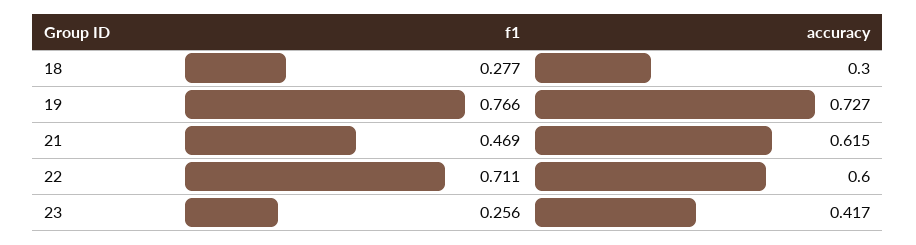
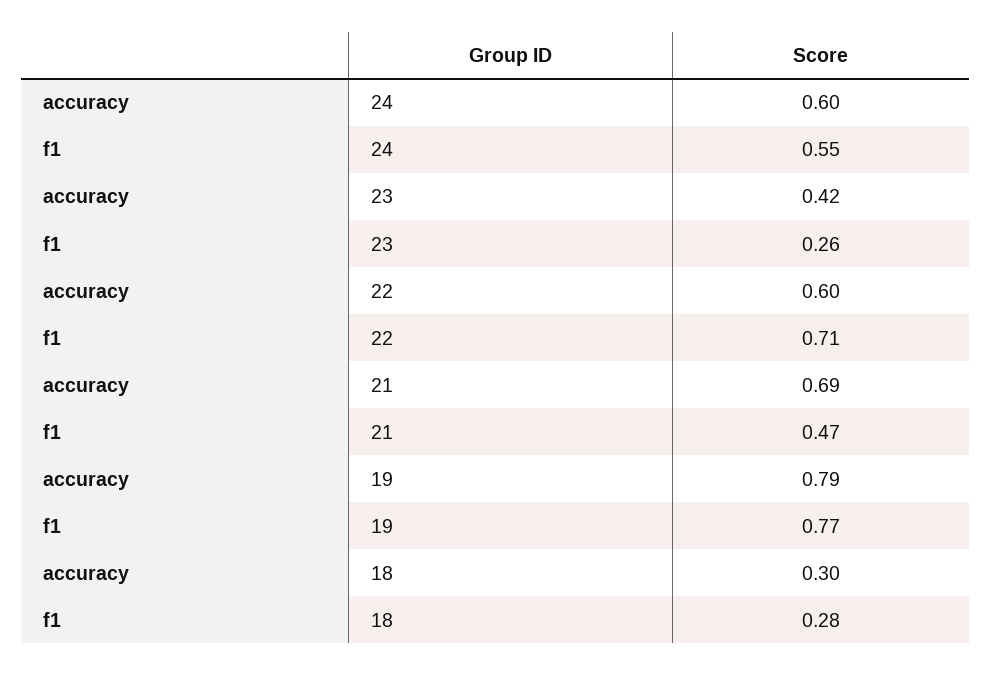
accuracy, 19: 0.727 -> 0.79
accuracy, 21: 0.615 -> 0.69
accuracy, 24: none -> 0.6
f1, 24: none -> 0.55

